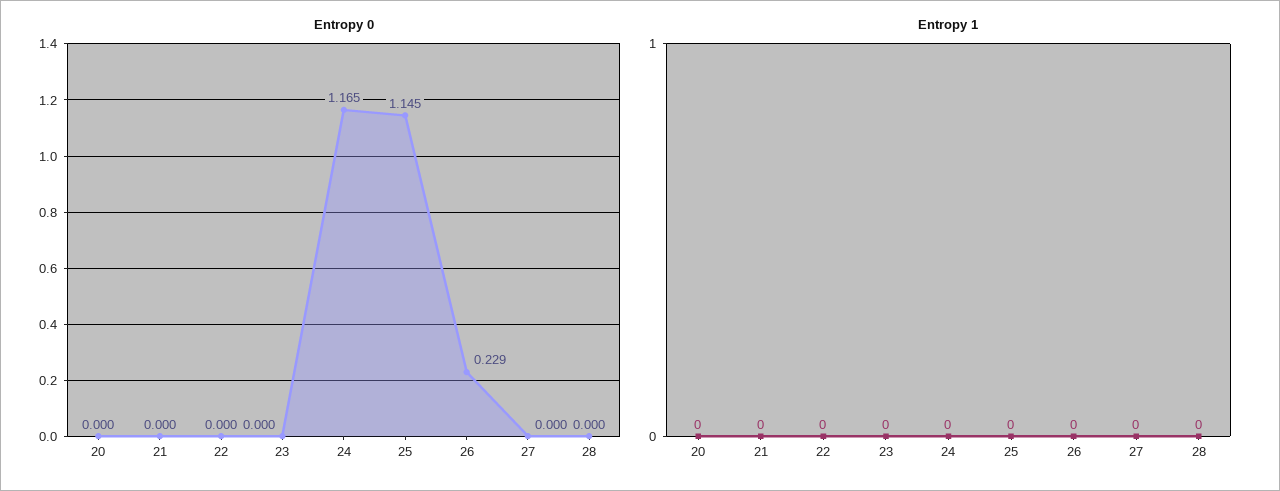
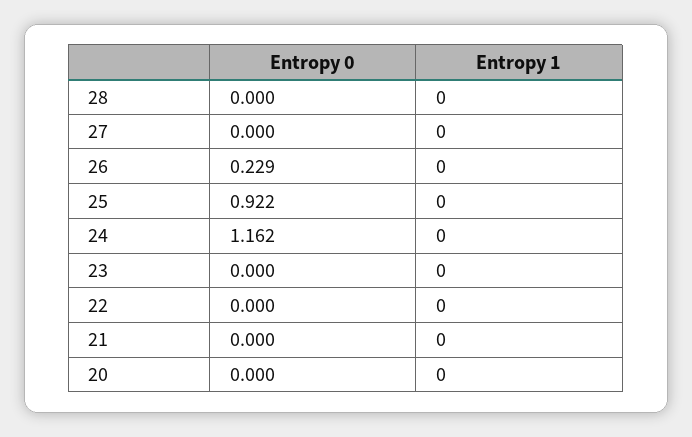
Entropy 0, 24: 1.165 -> 1.162
Entropy 0, 25: 1.145 -> 0.922

